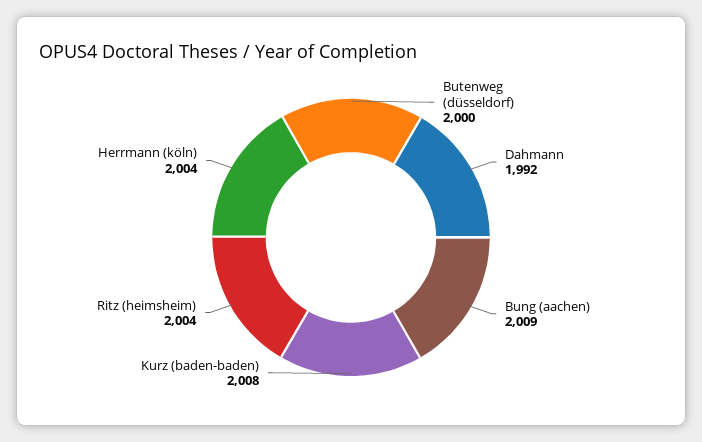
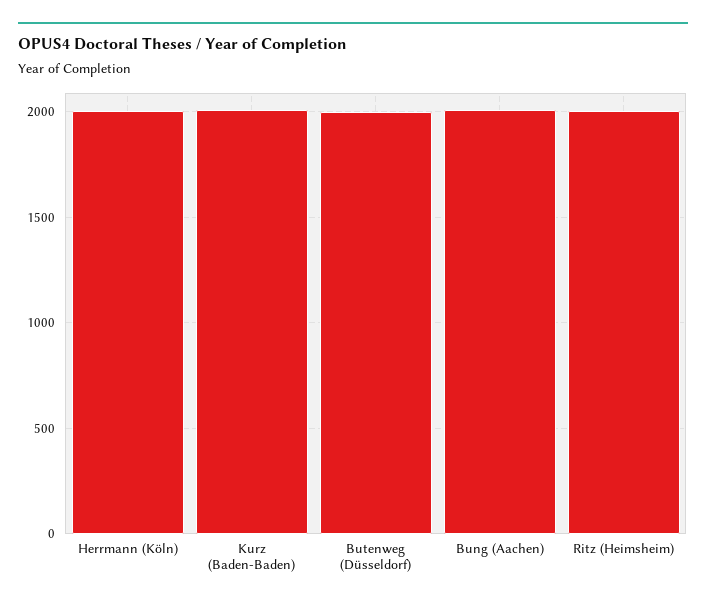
Dahmann: 1992 -> none

